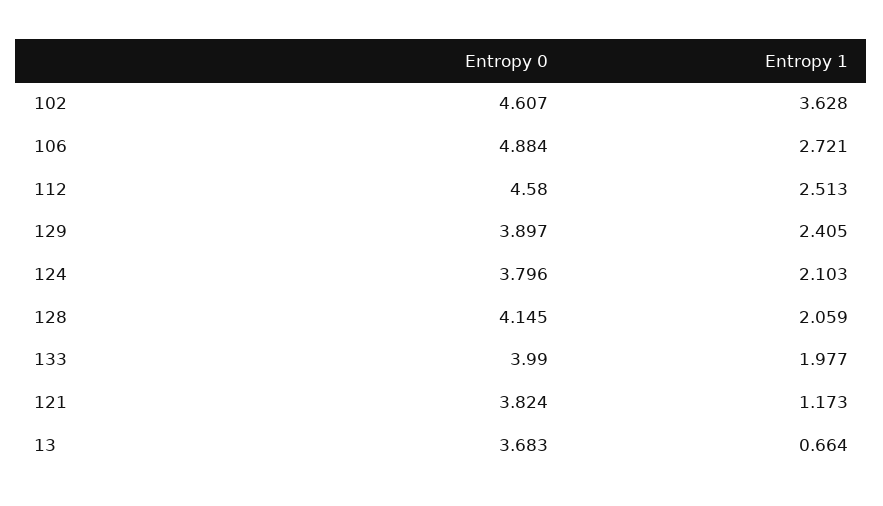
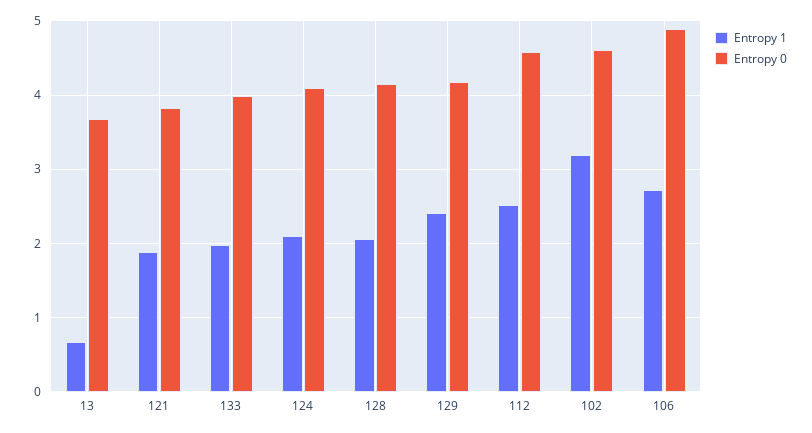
Entropy 1, 102: 3.628 -> 3.2
Entropy 0, 129: 3.897 -> 4.2
Entropy 0, 124: 3.796 -> 4.1
Entropy 1, 121: 1.173 -> 1.9

